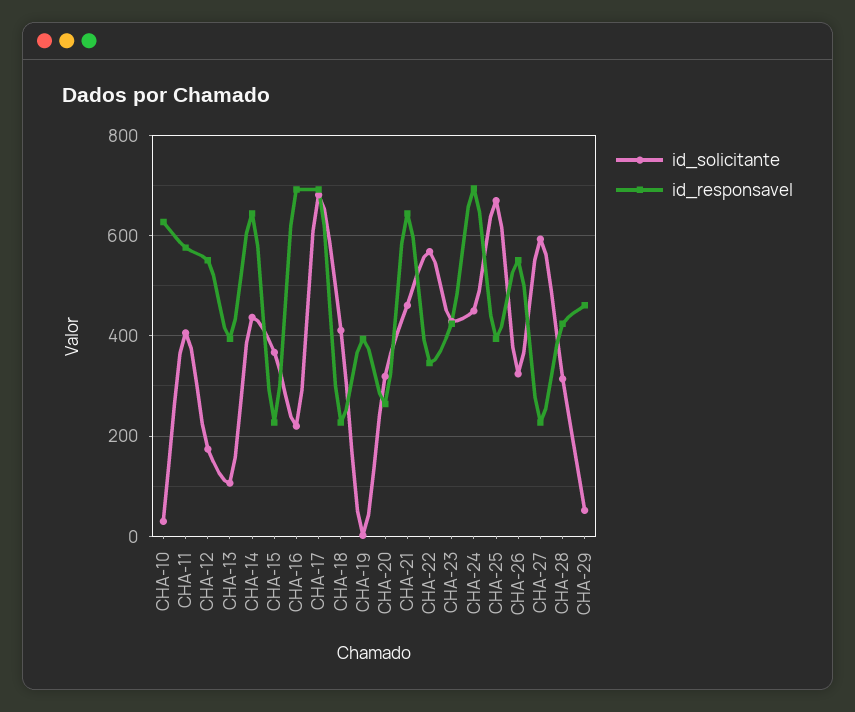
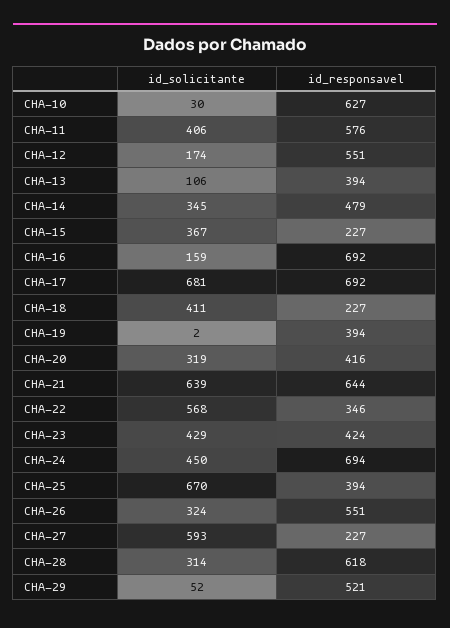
id_solicitante, CHA-14: 440 -> 345
id_responsavel, CHA-14: 640 -> 479
id_solicitante, CHA-16: 220 -> 159
id_responsavel, CHA-20: 260 -> 416
id_solicitante, CHA-21: 460 -> 639
id_responsavel, CHA-28: 420 -> 618
id_responsavel, CHA-29: 460 -> 521

